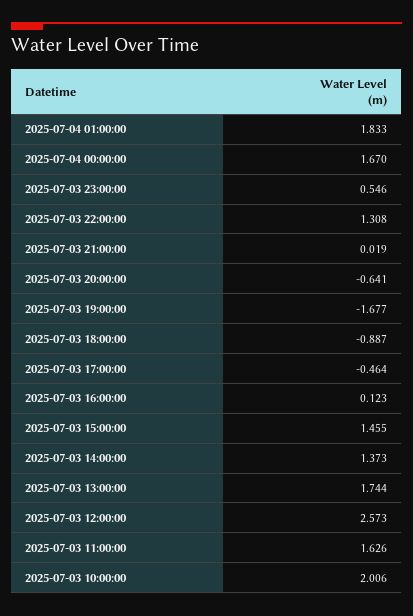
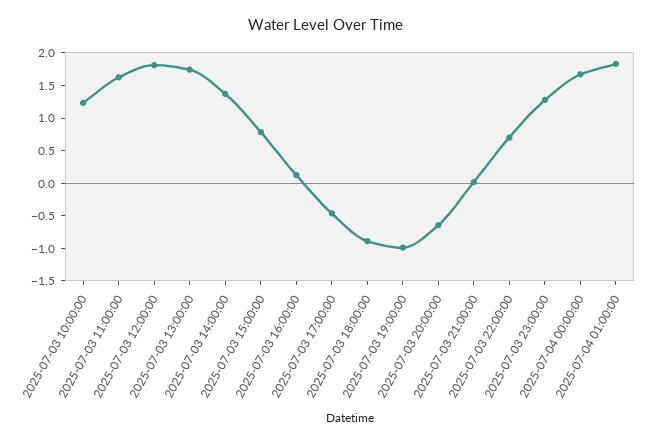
2025-07-03 23:00:00: 0.546 -> 1.25
2025-07-03 22:00:00: 1.308 -> 0.75
2025-07-03 19:00:00: -1.677 -> -1
2025-07-03 15:00:00: 1.455 -> 0.75
2025-07-03 12:00:00: 2.573 -> 1.75
2025-07-03 10:00:00: 2.006 -> 1.25

